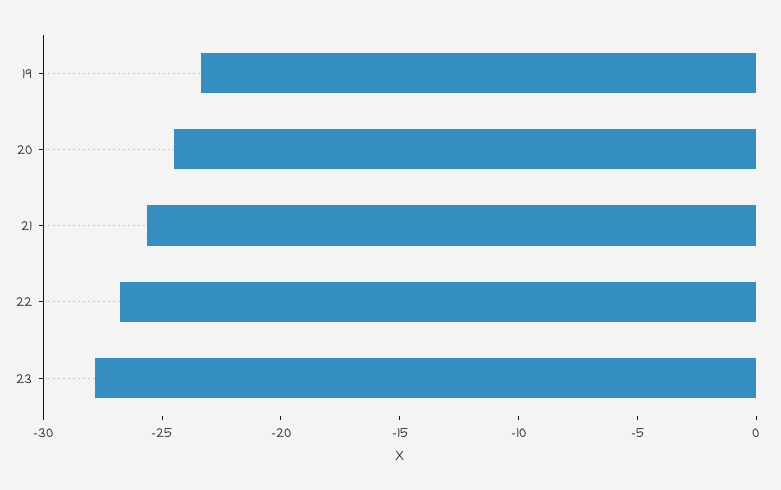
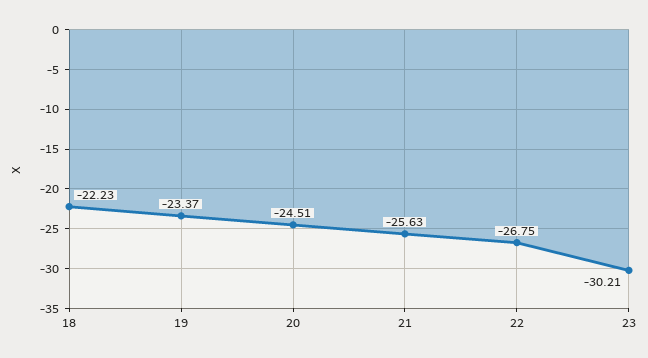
23: -28 -> -30.21
18: none -> -22.23

